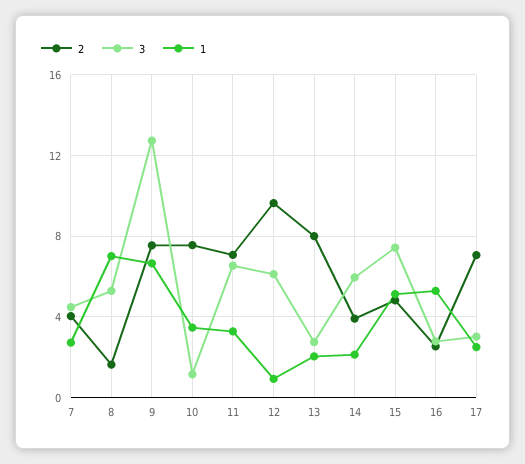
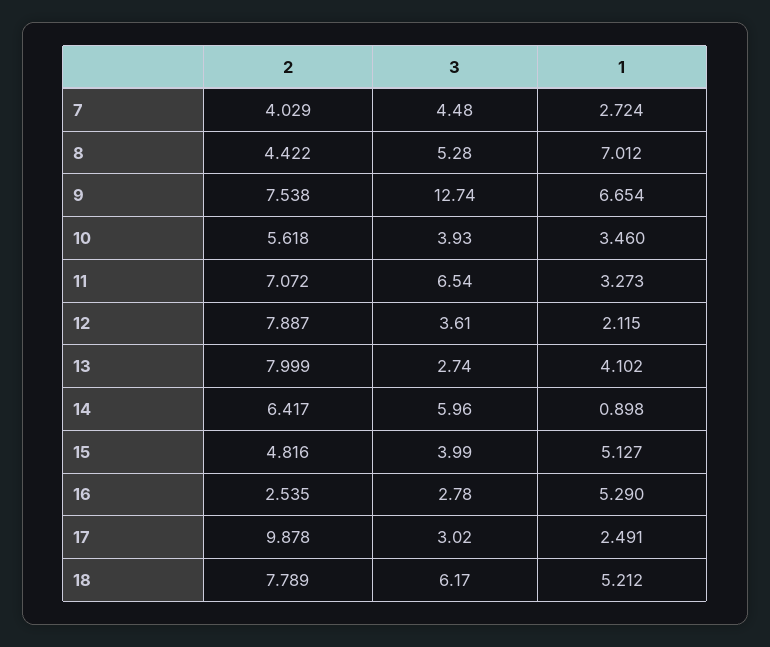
2, 8: 1.5 -> 4.422
2, 10: 7.5 -> 5.618
3, 10: 1 -> 3.93
2, 12: 9.5 -> 7.887
3, 12: 6 -> 3.61
1, 12: 1 -> 2.115
1, 13: 2 -> 4.102
2, 14: 4 -> 6.417
1, 14: 2 -> 0.898
3, 15: 7.5 -> 3.99
2, 17: 7 -> 9.878
2, 18: none -> 7.789
3, 18: none -> 6.17
1, 18: none -> 5.212

